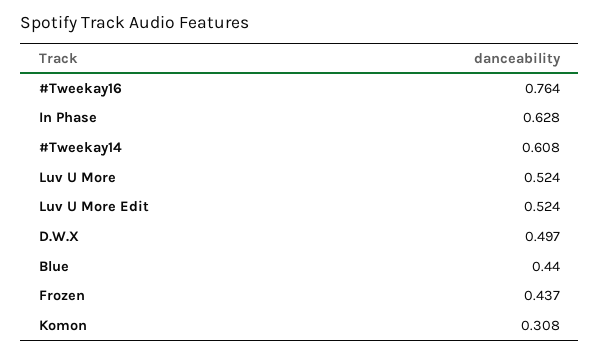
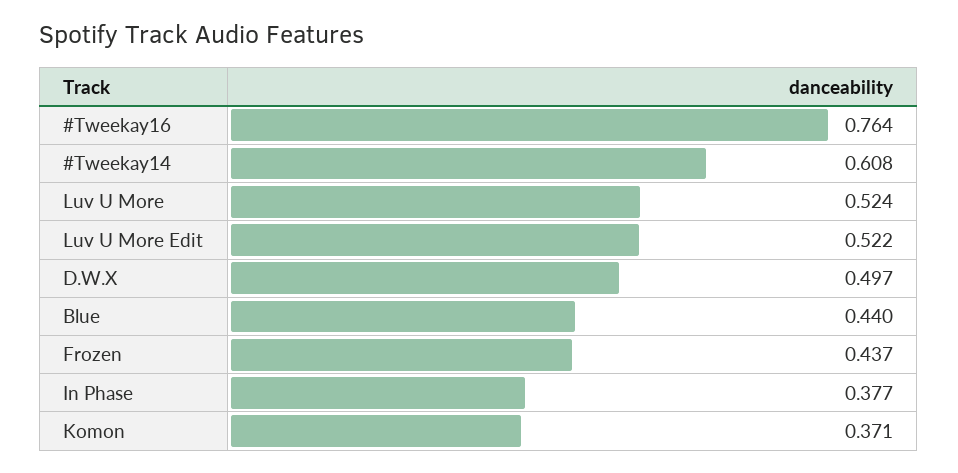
In Phase: 0.628 -> 0.377
Luv U More Edit: 0.524 -> 0.522
Komon: 0.308 -> 0.371

